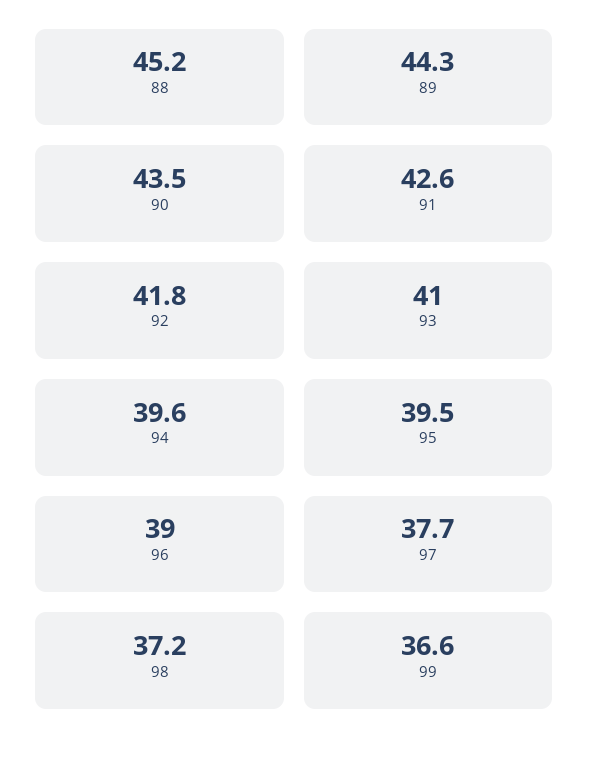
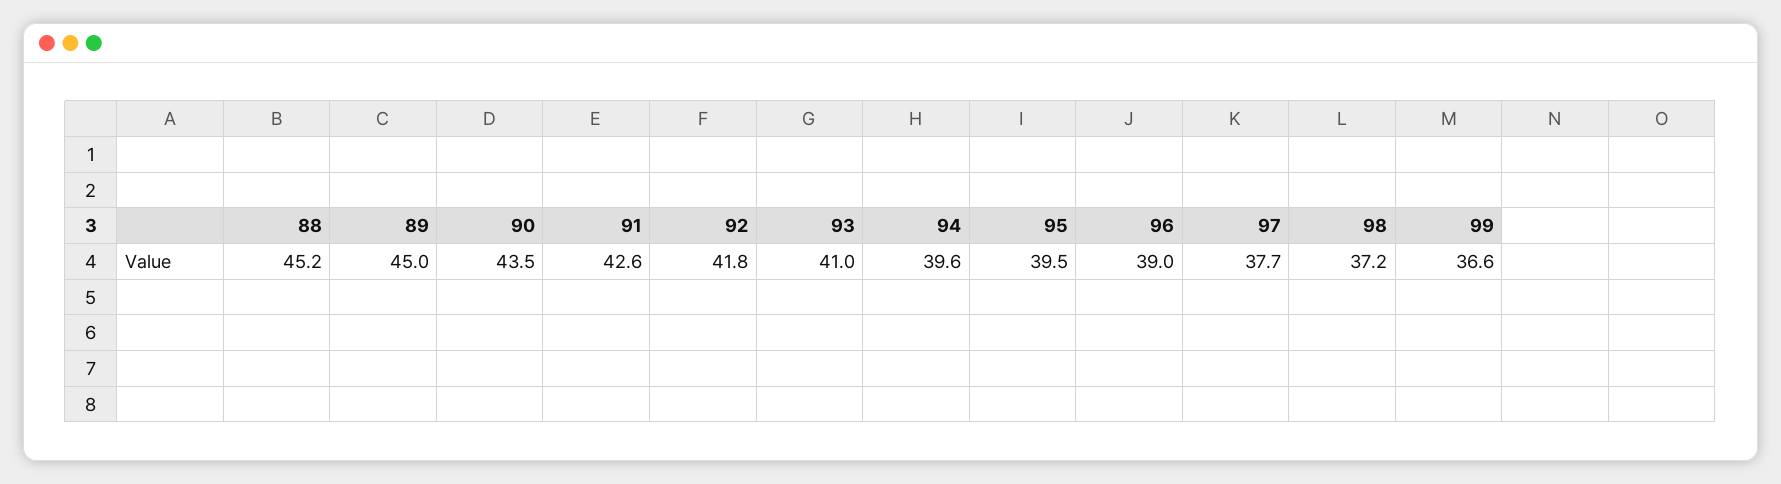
89: 44.3 -> 45

